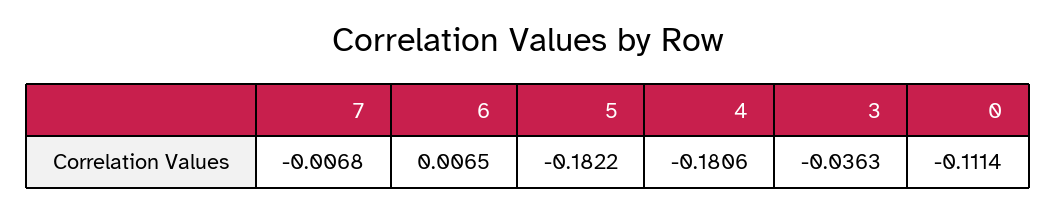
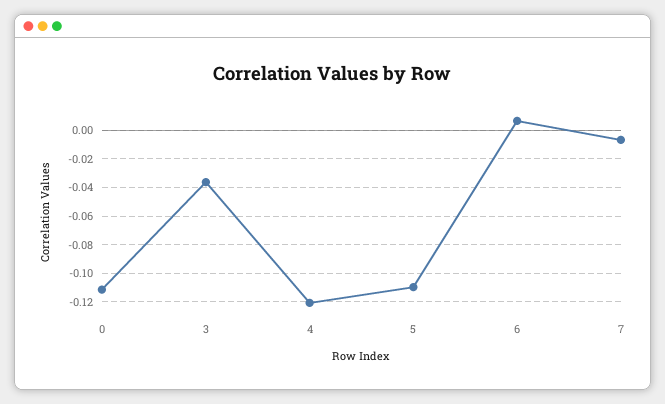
5: -0.1822 -> -0.11
4: -0.1806 -> -0.12

